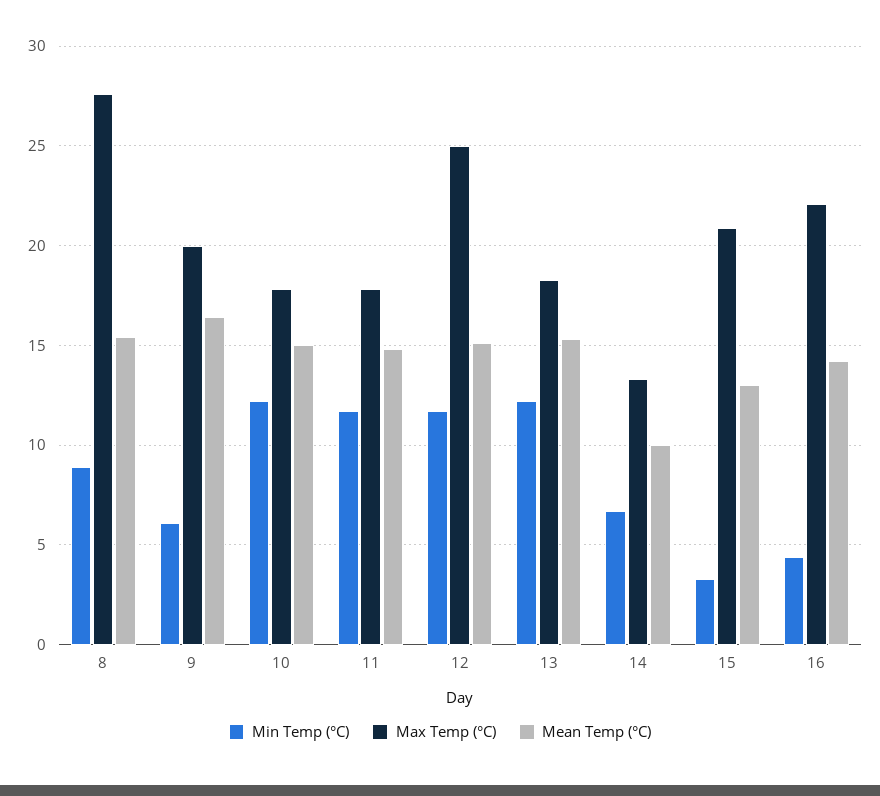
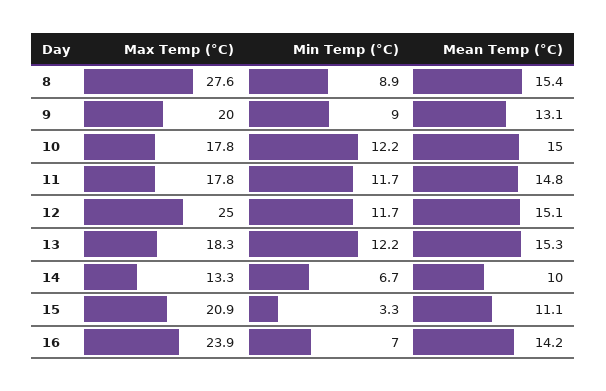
Min Temp (°C), 9: 6 -> 9
Mean Temp (°C), 9: 16.5 -> 13.1
Mean Temp (°C), 15: 13 -> 11.1
Min Temp (°C), 16: 4.5 -> 7
Max Temp (°C), 16: 22 -> 23.9

